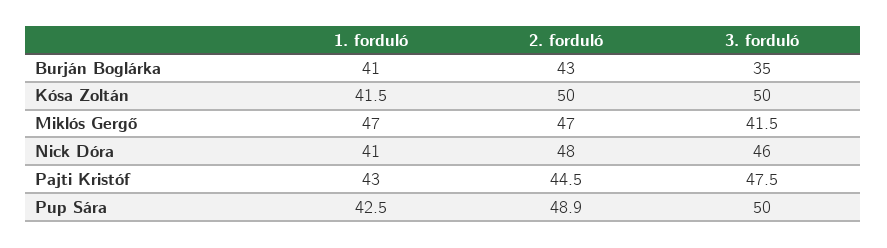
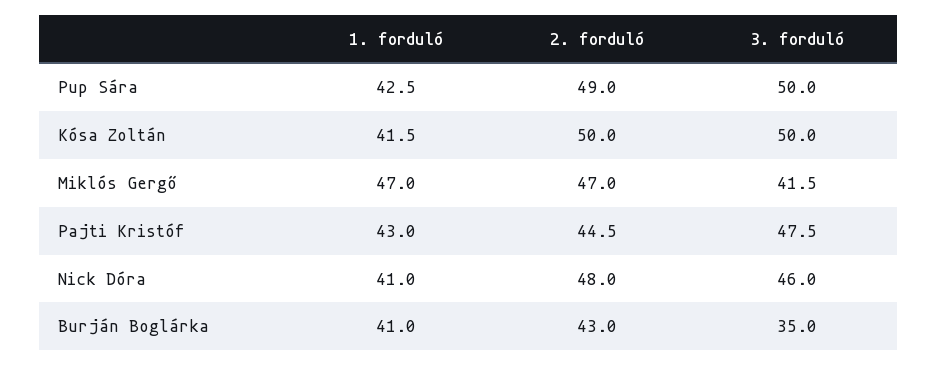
2. forduló, Pup Sára: 48.9 -> 49

